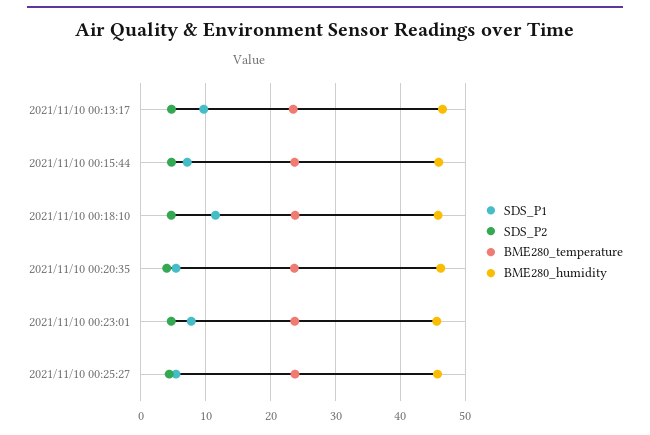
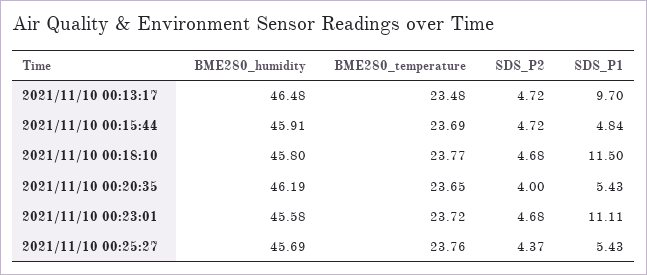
SDS_P1, 2021/11/10 00:15:44: 7 -> 4.84
SDS_P1, 2021/11/10 00:23:01: 8 -> 11.11

